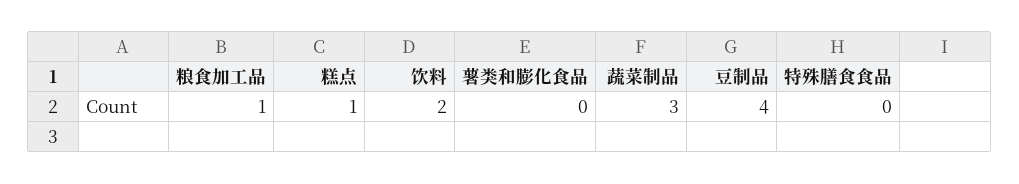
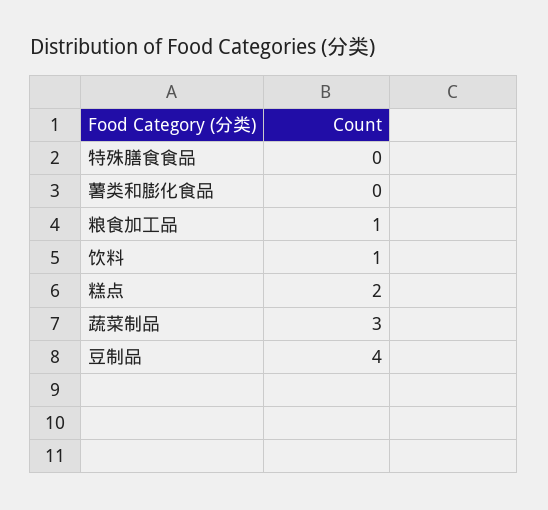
糕点: 1 -> 2
饮料: 2 -> 1

